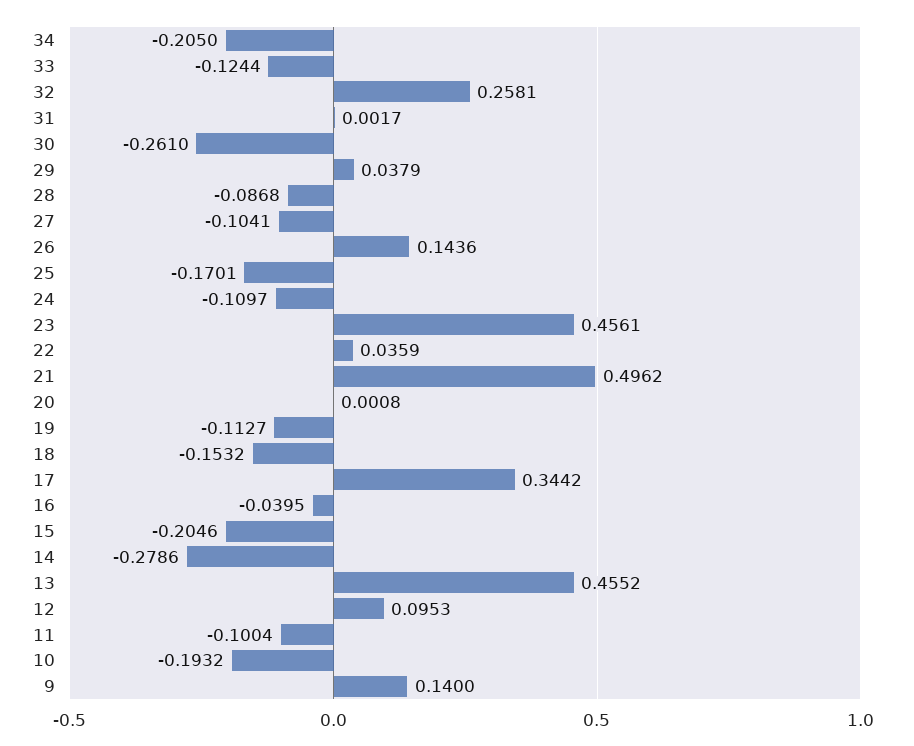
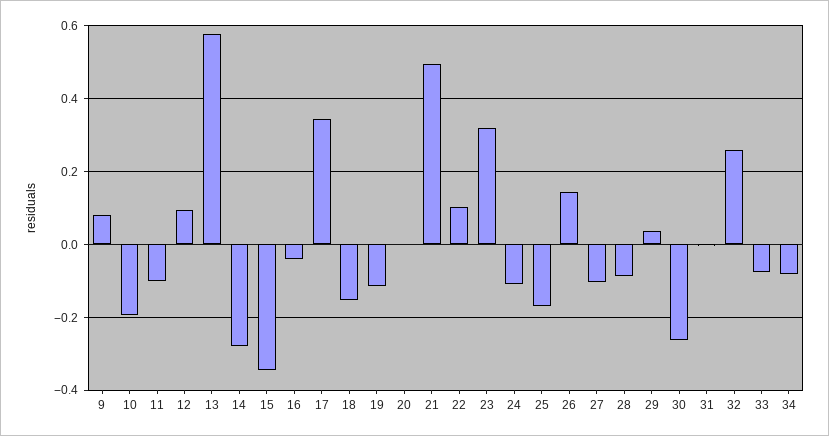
34: -0.205 -> -0.08
33: -0.1244 -> -0.08
23: 0.4561 -> 0.32
22: 0.0359 -> 0.1
15: -0.2046 -> -0.34
13: 0.4552 -> 0.58
9: 0.14 -> 0.08

